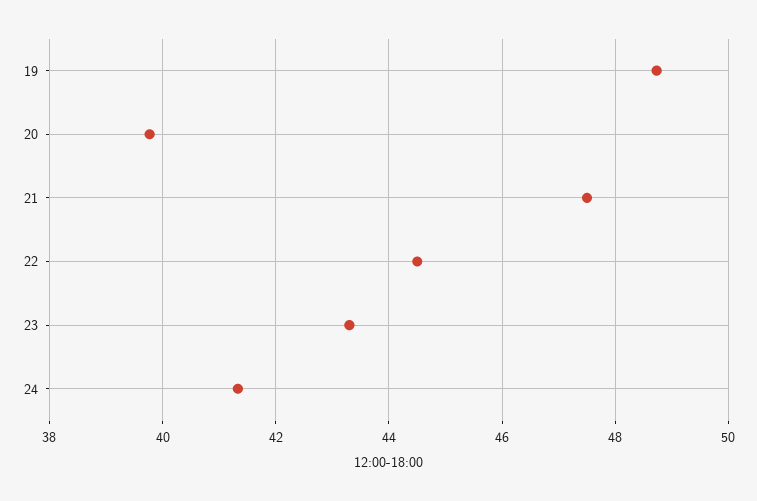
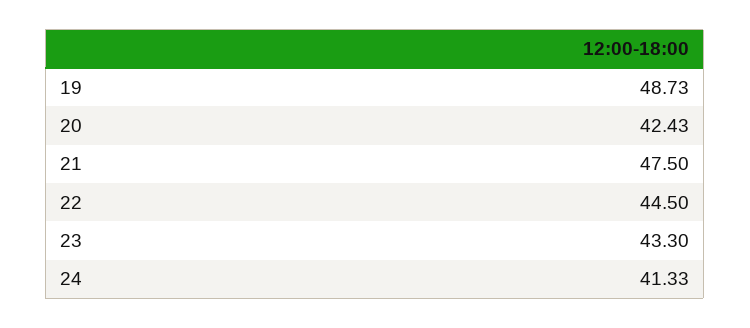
20: 39.8 -> 42.43

